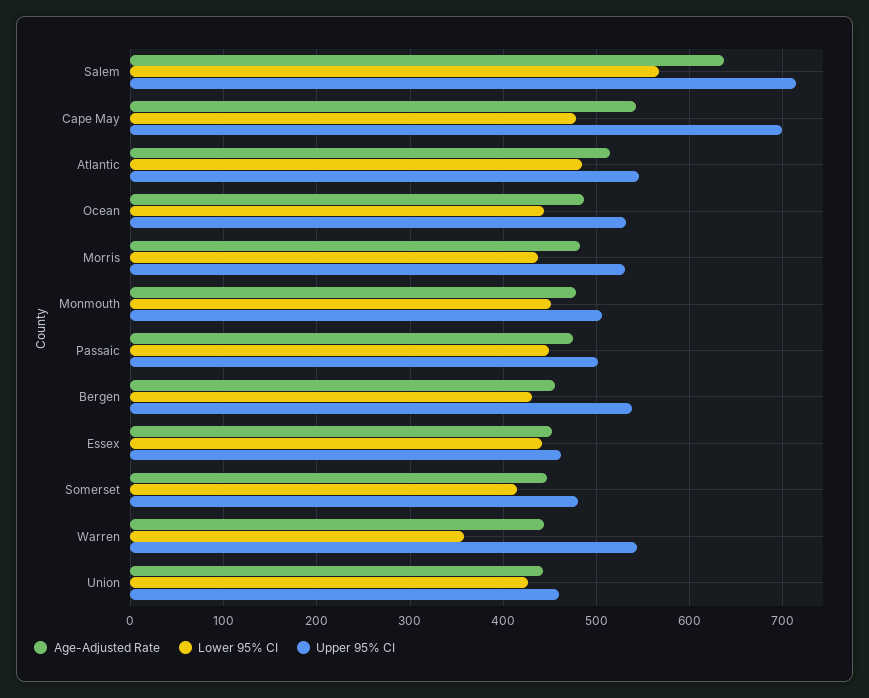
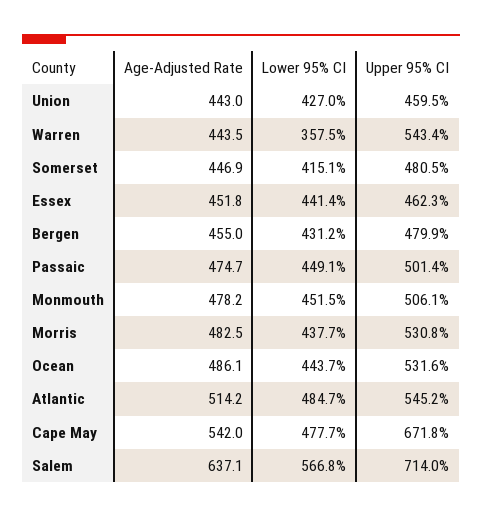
Upper 95% CI, Cape May: 700 -> 671.8
Upper 95% CI, Bergen: 540 -> 479.9

